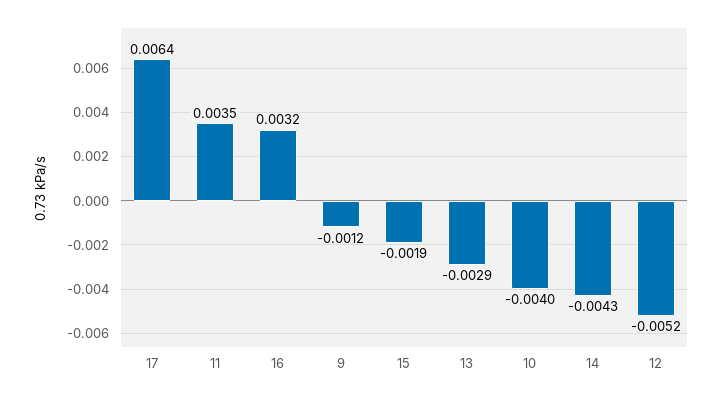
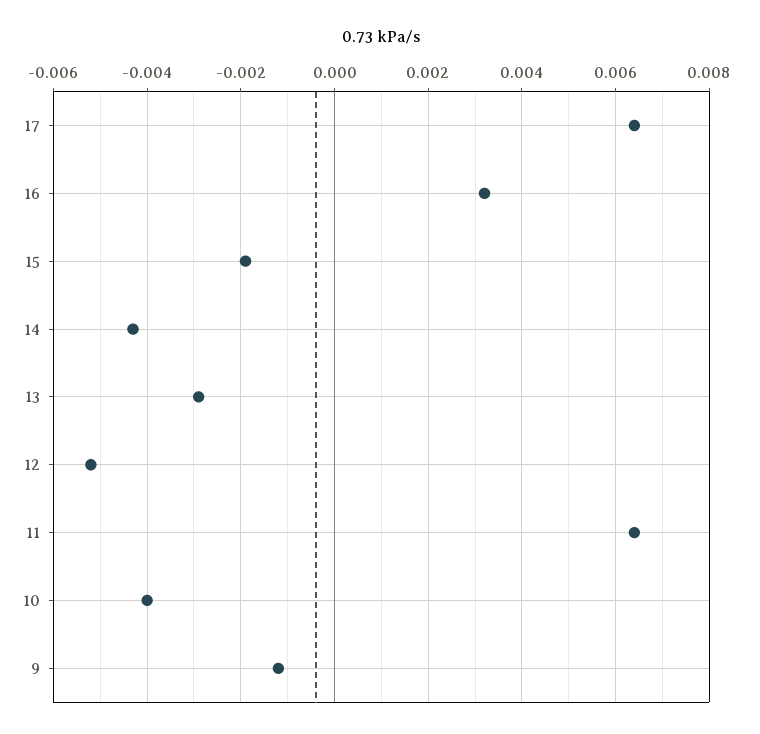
11: 0.0035 -> 0.0065

